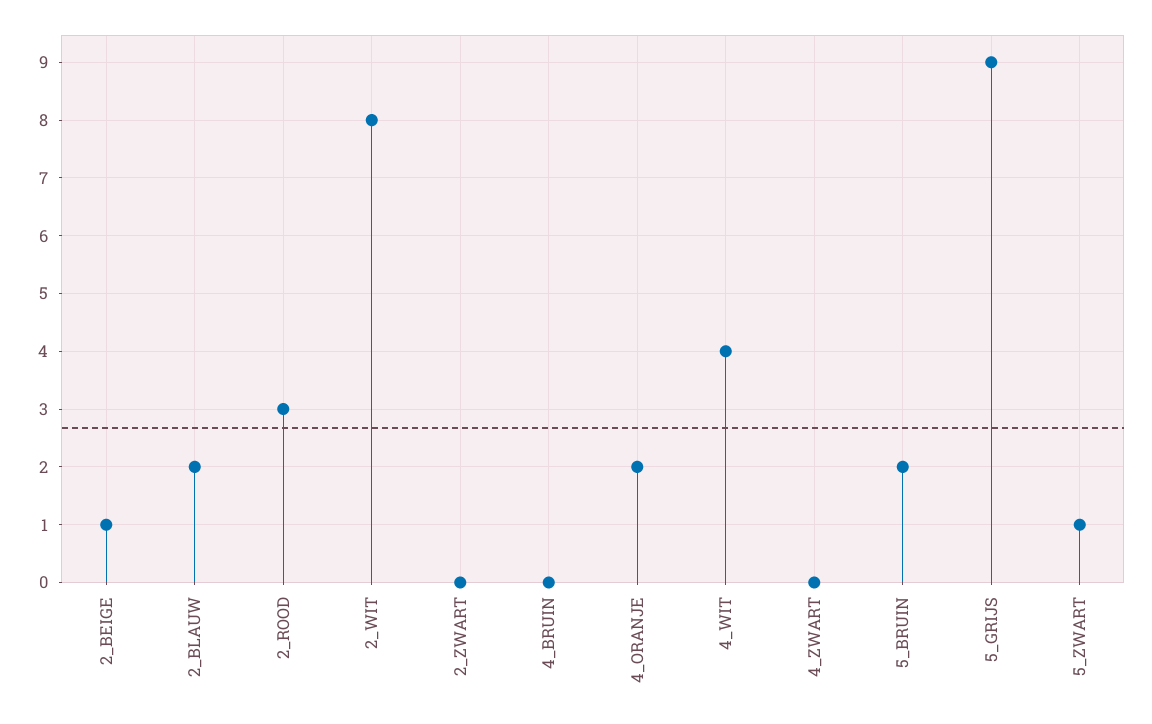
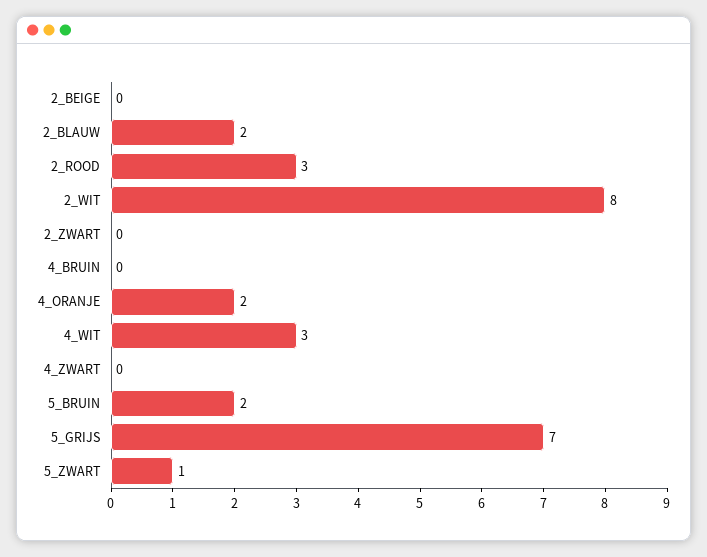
2_BEIGE: 1 -> 0
4_WIT: 4 -> 3
5_GRIJS: 9 -> 7

